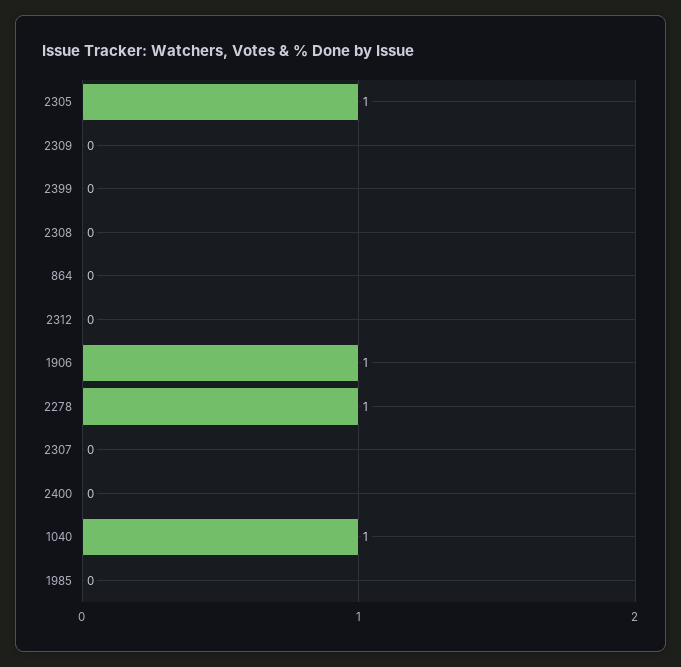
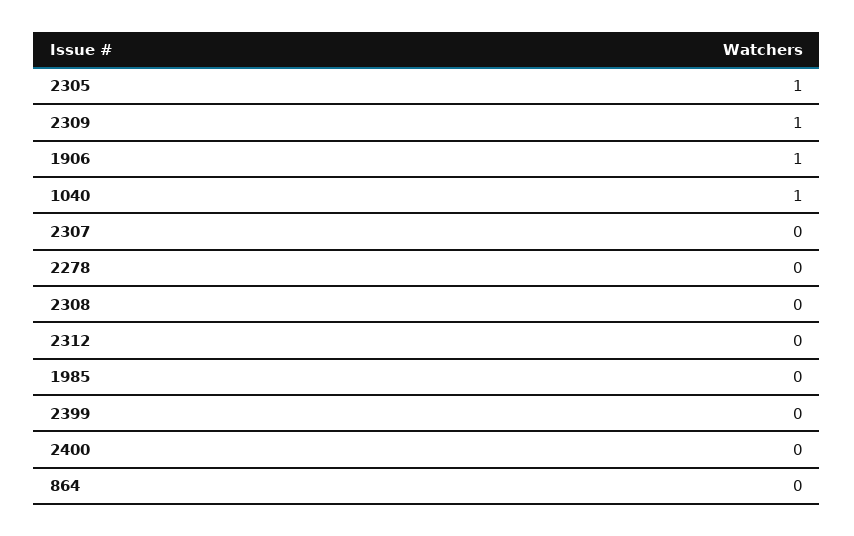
2309: 0 -> 1
2278: 1 -> 0

